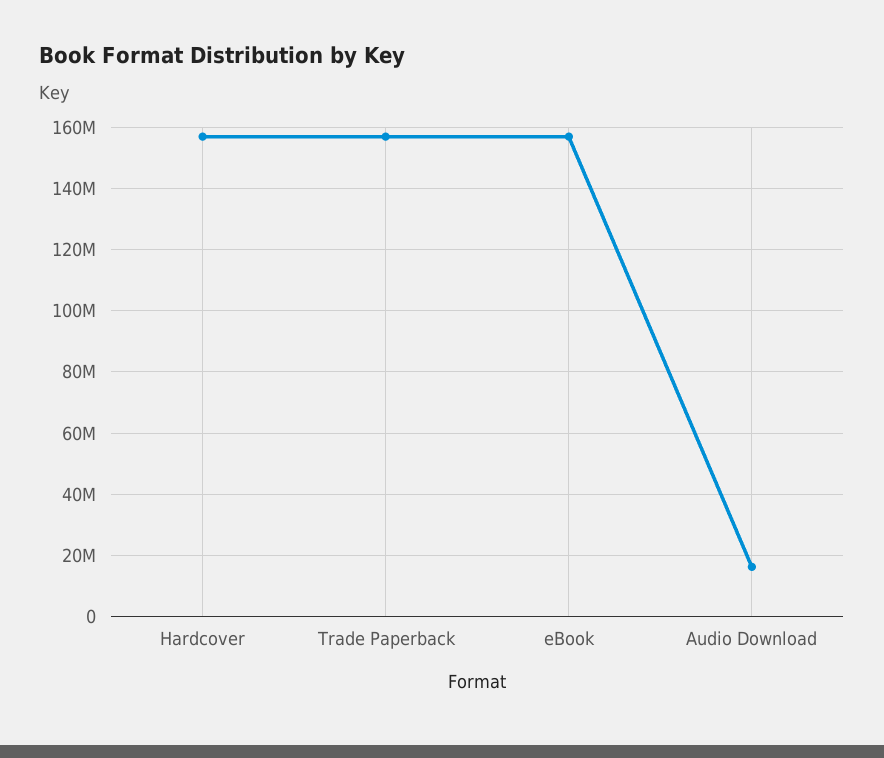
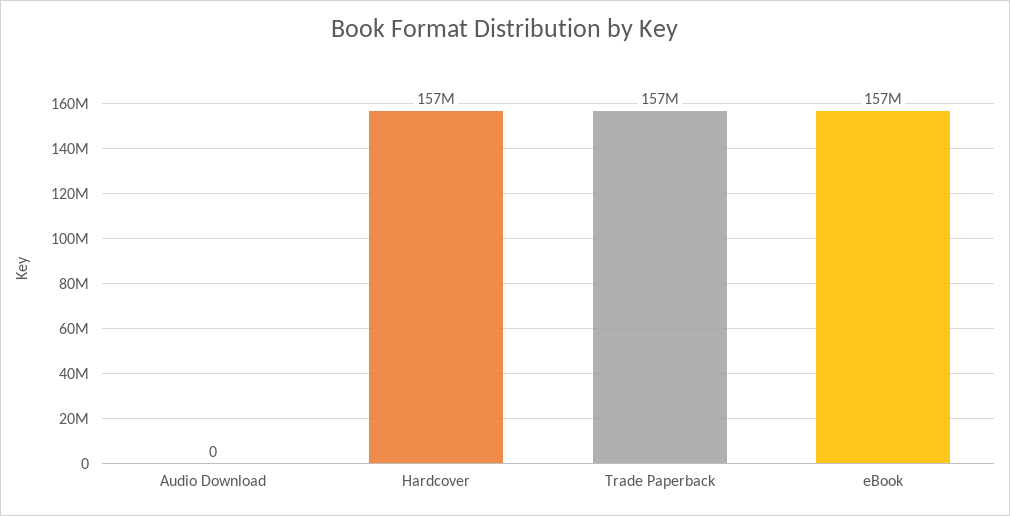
Audio Download: 16000000 -> 0

